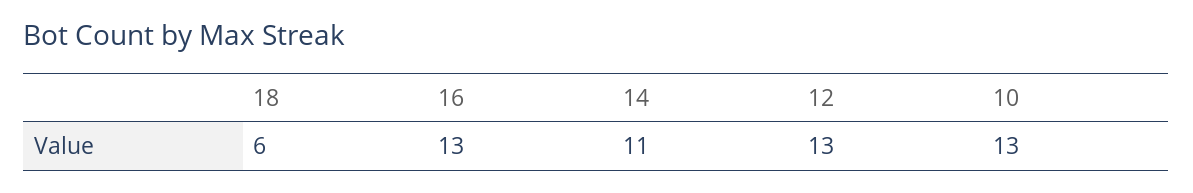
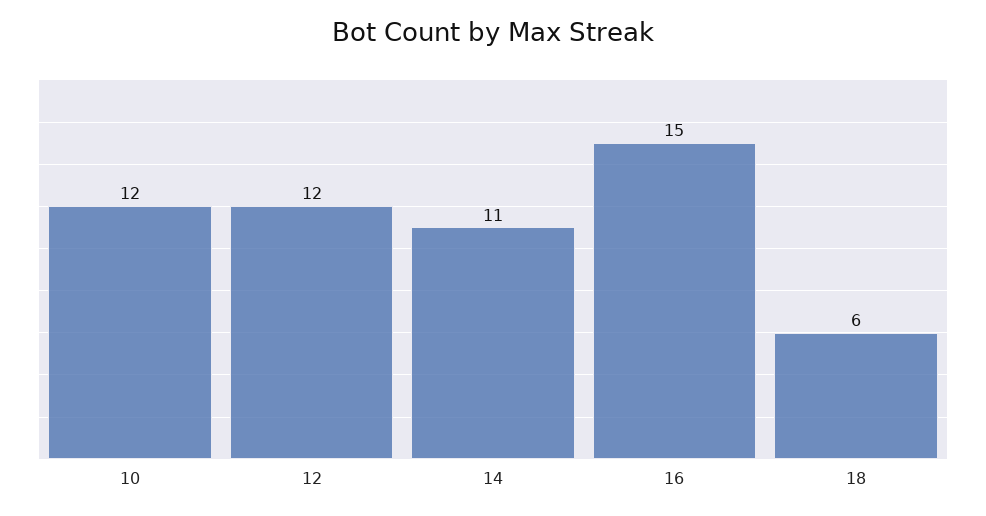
16: 13 -> 15
12: 13 -> 12
10: 13 -> 12

